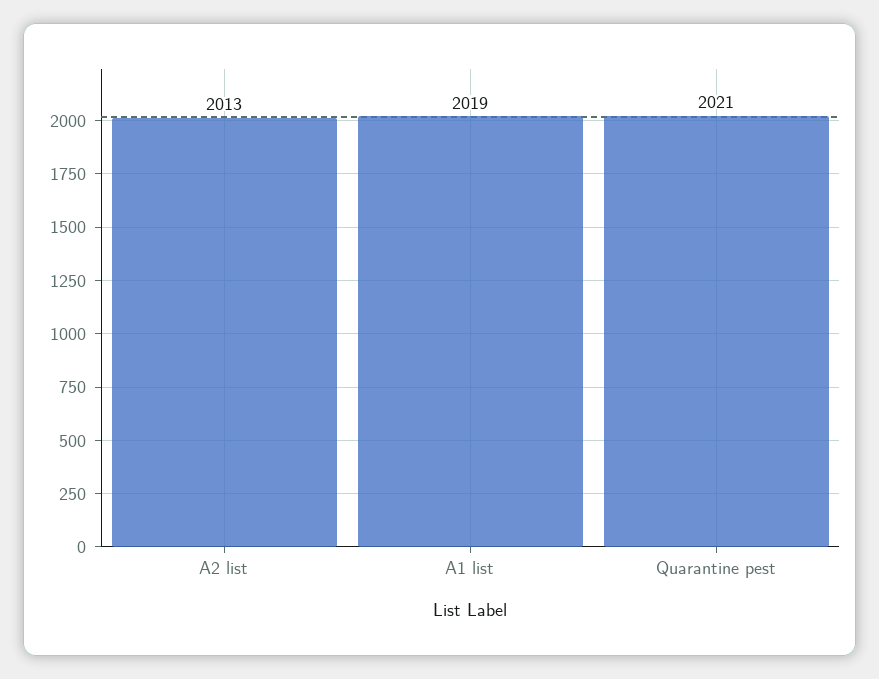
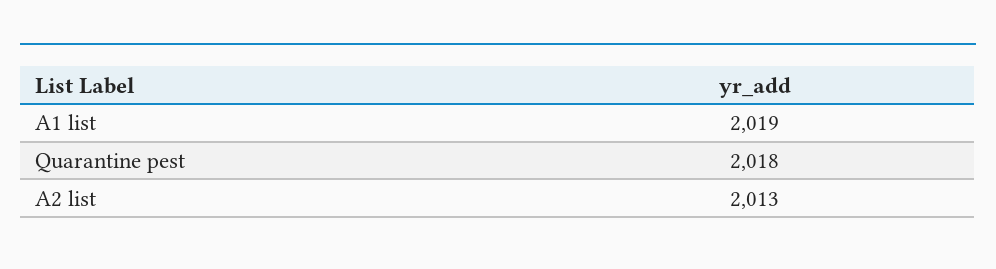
Quarantine pest: 2021 -> 2018

